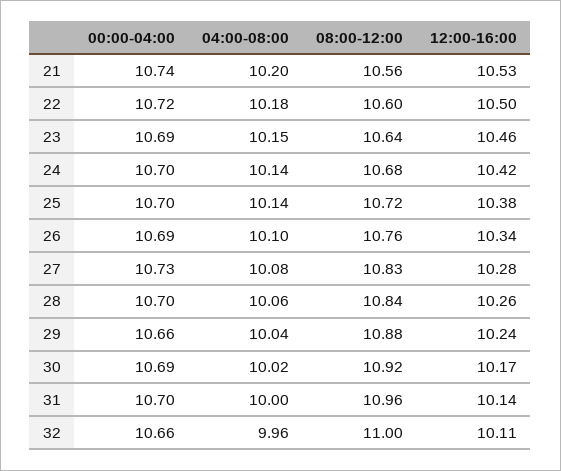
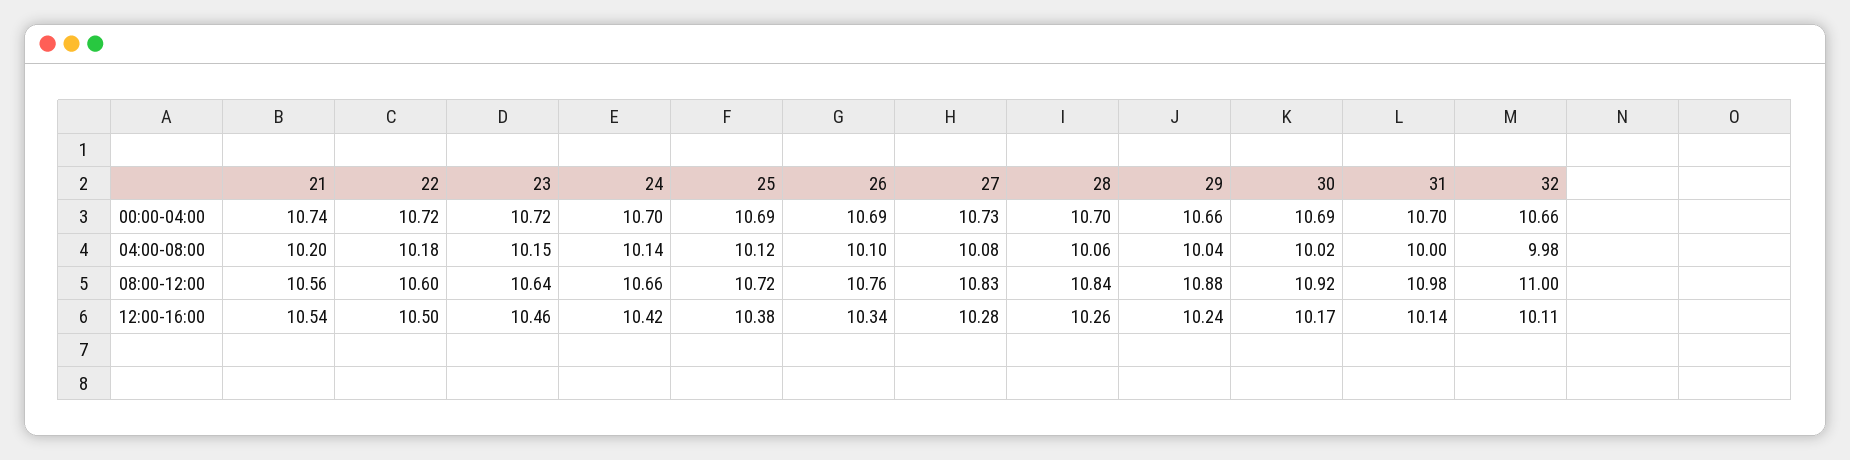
12:00-16:00, 21: 10.53 -> 10.54
00:00-04:00, 23: 10.69 -> 10.72
08:00-12:00, 24: 10.68 -> 10.66
00:00-04:00, 25: 10.7 -> 10.69
04:00-08:00, 25: 10.14 -> 10.12
08:00-12:00, 31: 10.96 -> 10.98
04:00-08:00, 32: 9.96 -> 9.98

